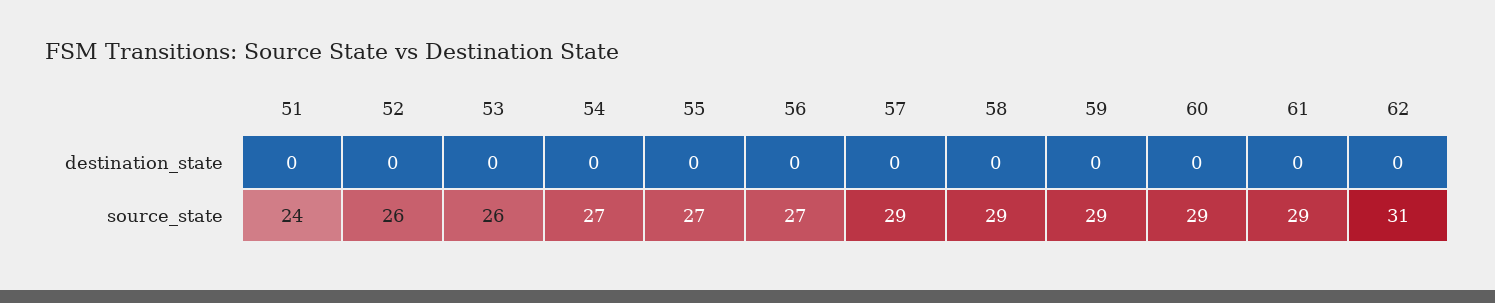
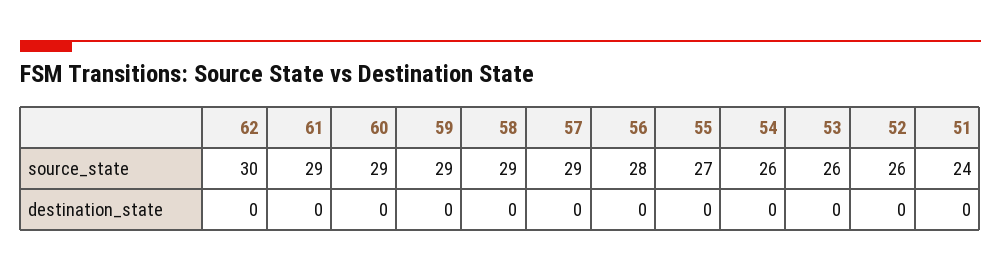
54, source_state: 27 -> 26
56, source_state: 27 -> 28
62, source_state: 31 -> 30

